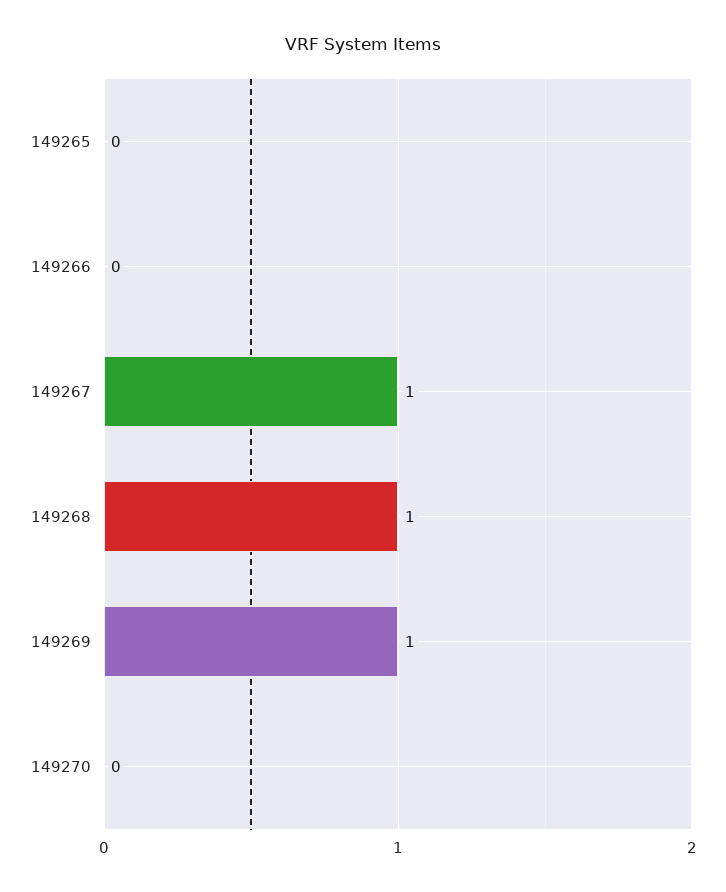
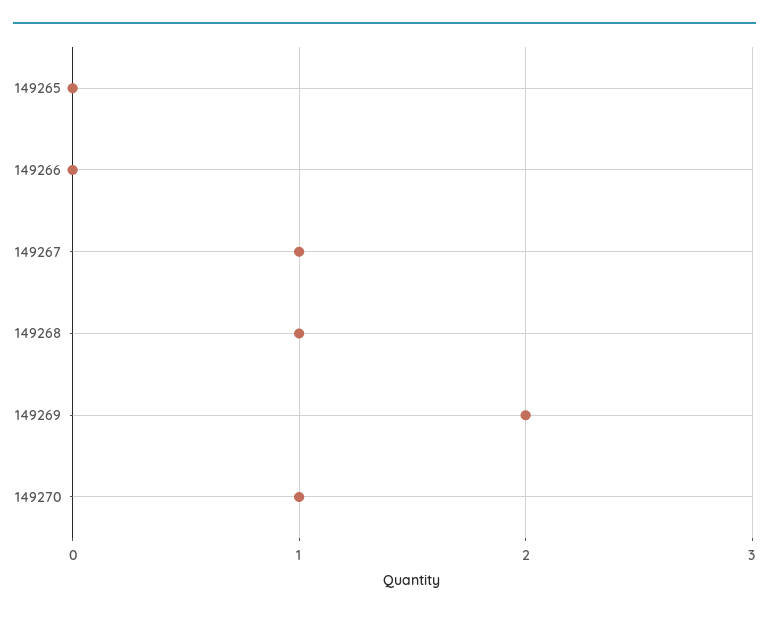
149269: 1 -> 2
149270: 0 -> 1

